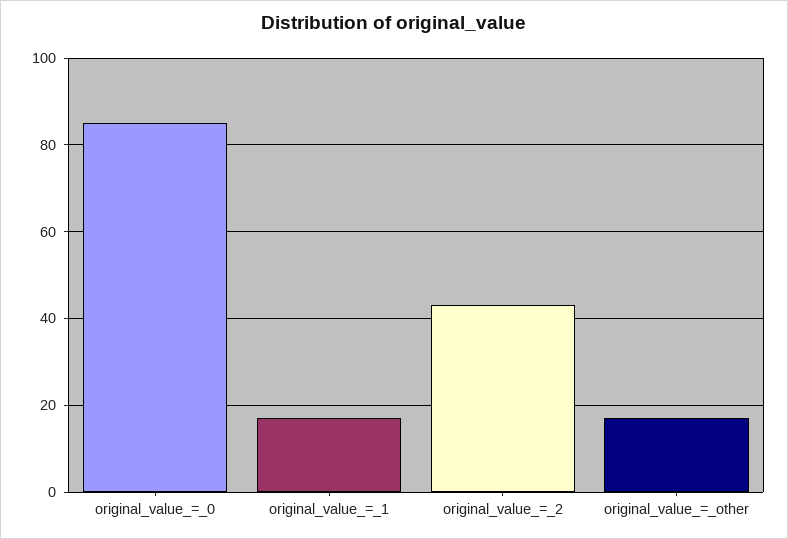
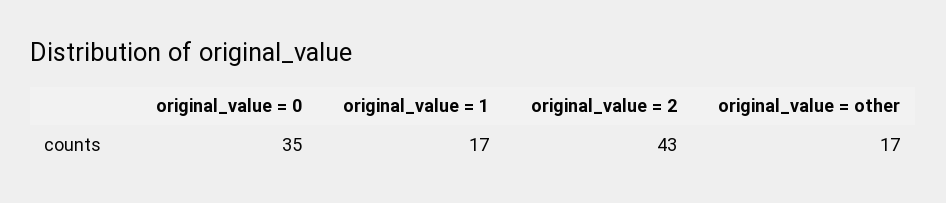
original_value_=_0: 85 -> 35

